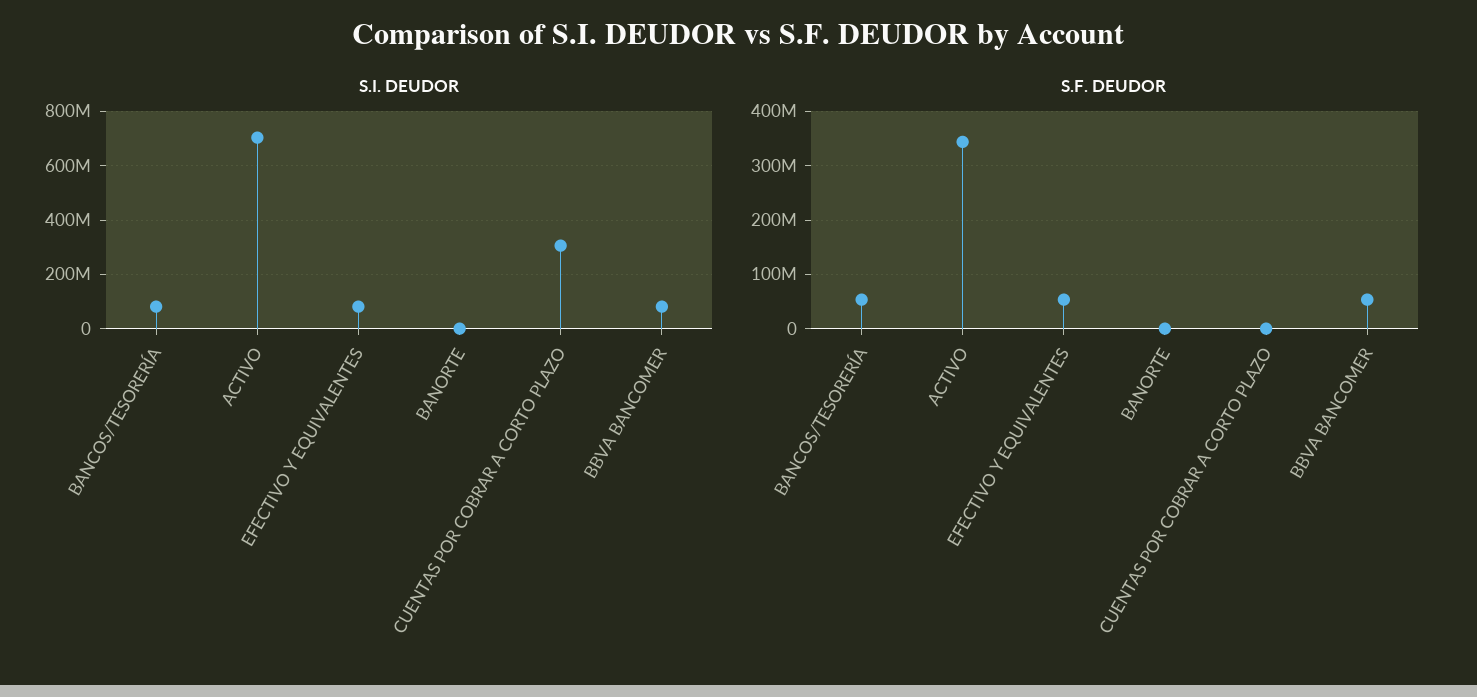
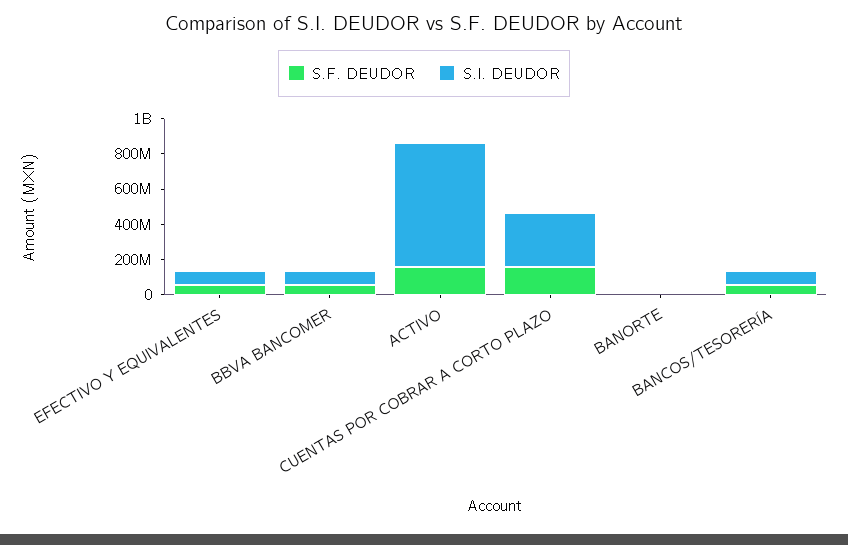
S.F. DEUDOR, ACTIVO: 340000000 -> 150000000
S.F. DEUDOR, CUENTAS POR COBRAR A CORTO PLAZO: 0 -> 150000000

